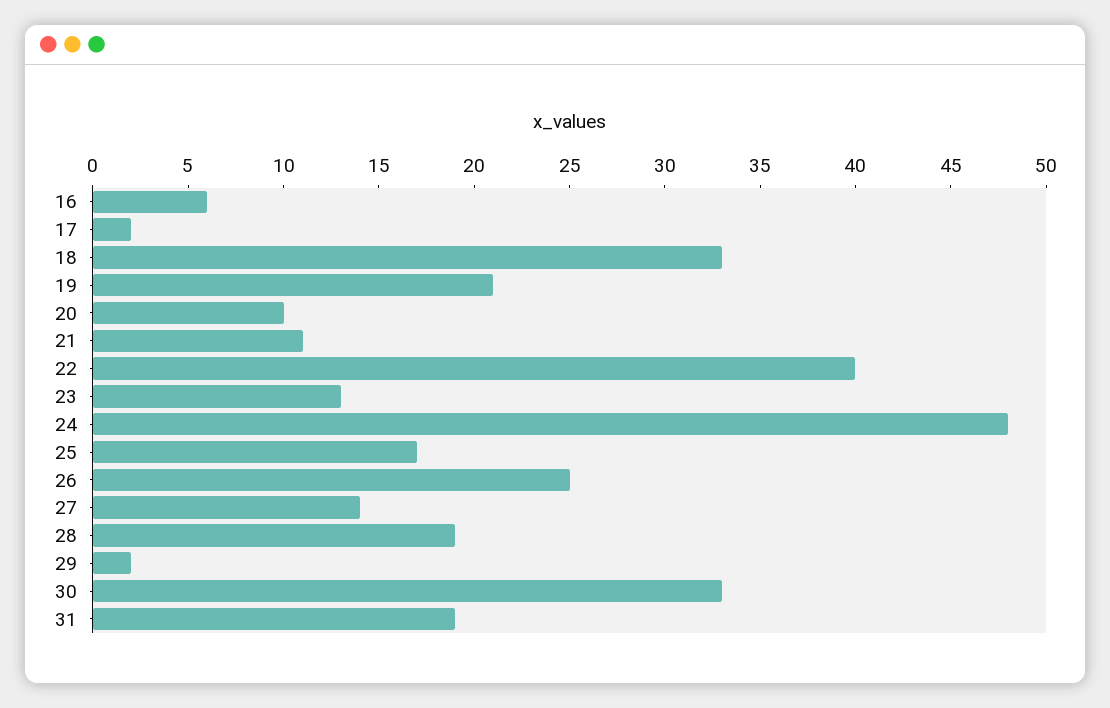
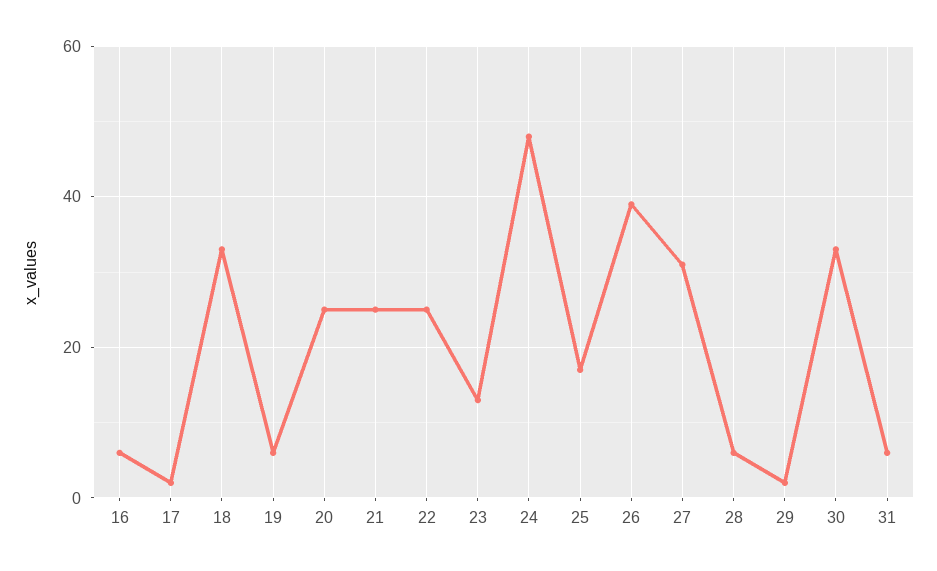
19: 21 -> 5
20: 10 -> 25
21: 11 -> 25
22: 40 -> 25
26: 25 -> 40
27: 14 -> 30
28: 19 -> 5
31: 19 -> 5

